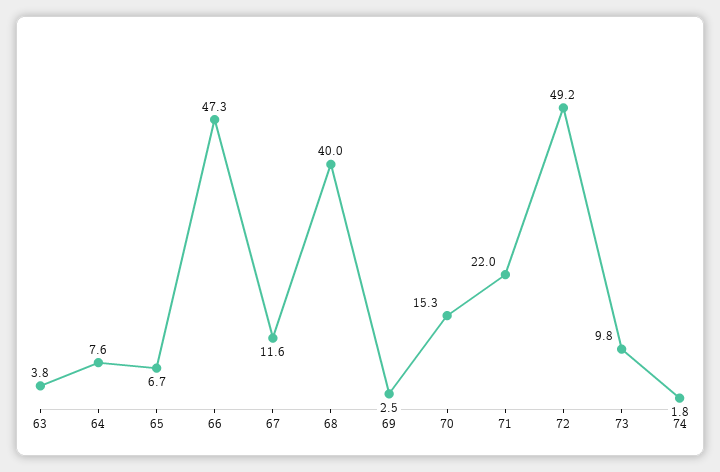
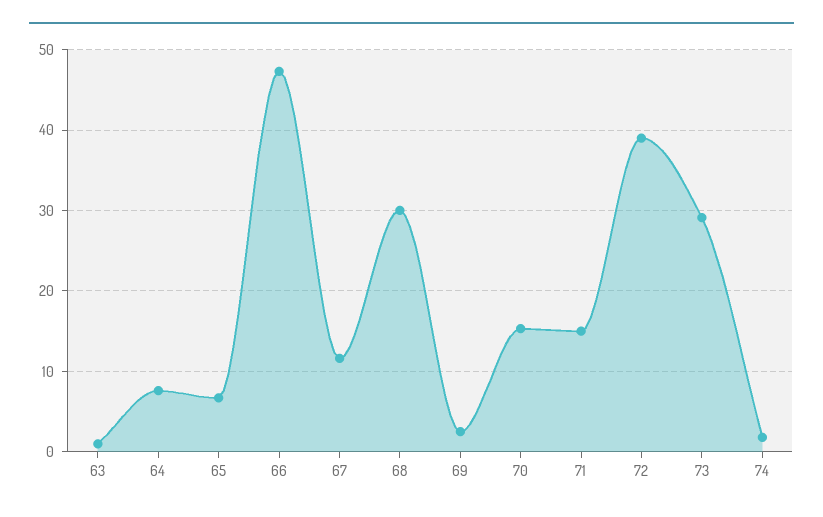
63: 3.8 -> 1
68: 40 -> 30
71: 22 -> 15
72: 49.2 -> 39
73: 9.8 -> 29

